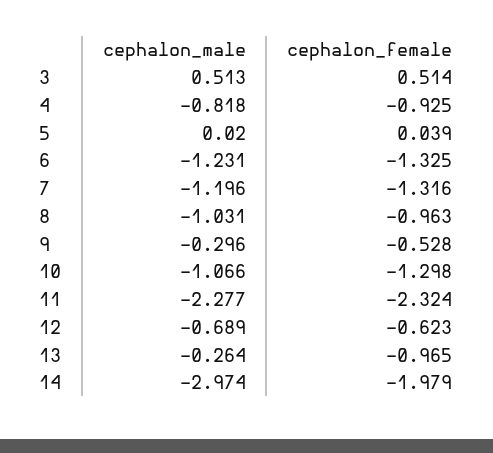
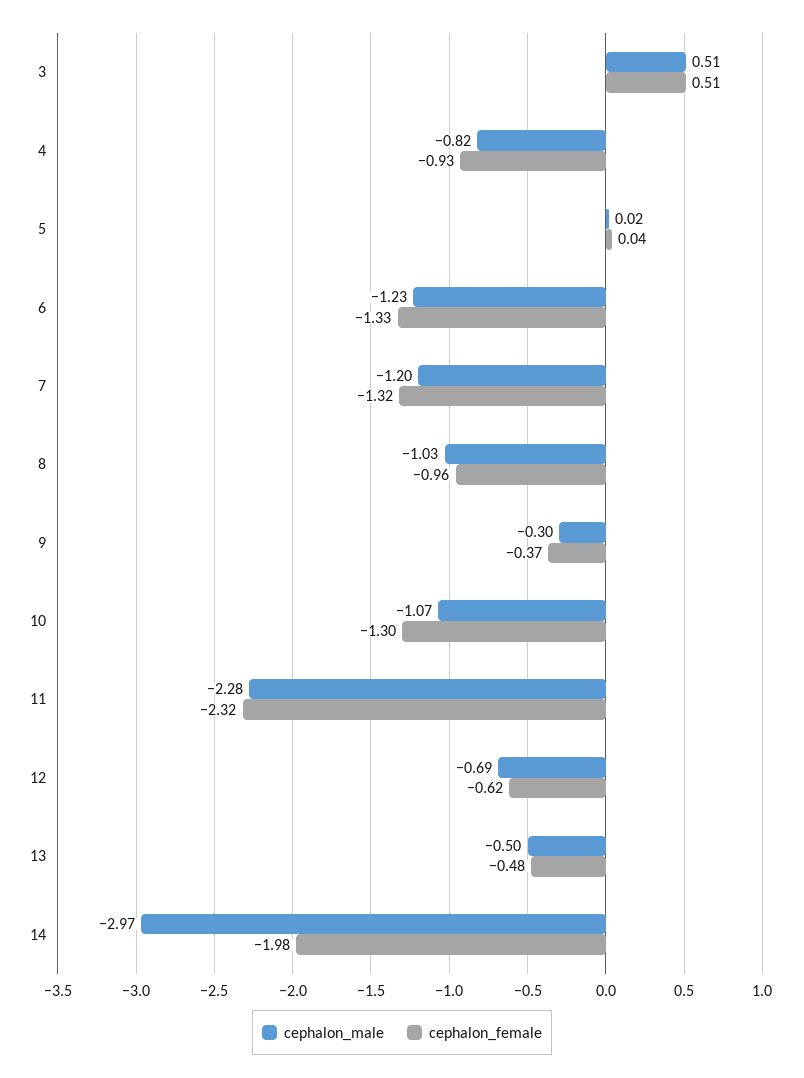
cephalon_female, 9: -0.528 -> -0.37
cephalon_male, 13: -0.264 -> -0.5
cephalon_female, 13: -0.965 -> -0.48

